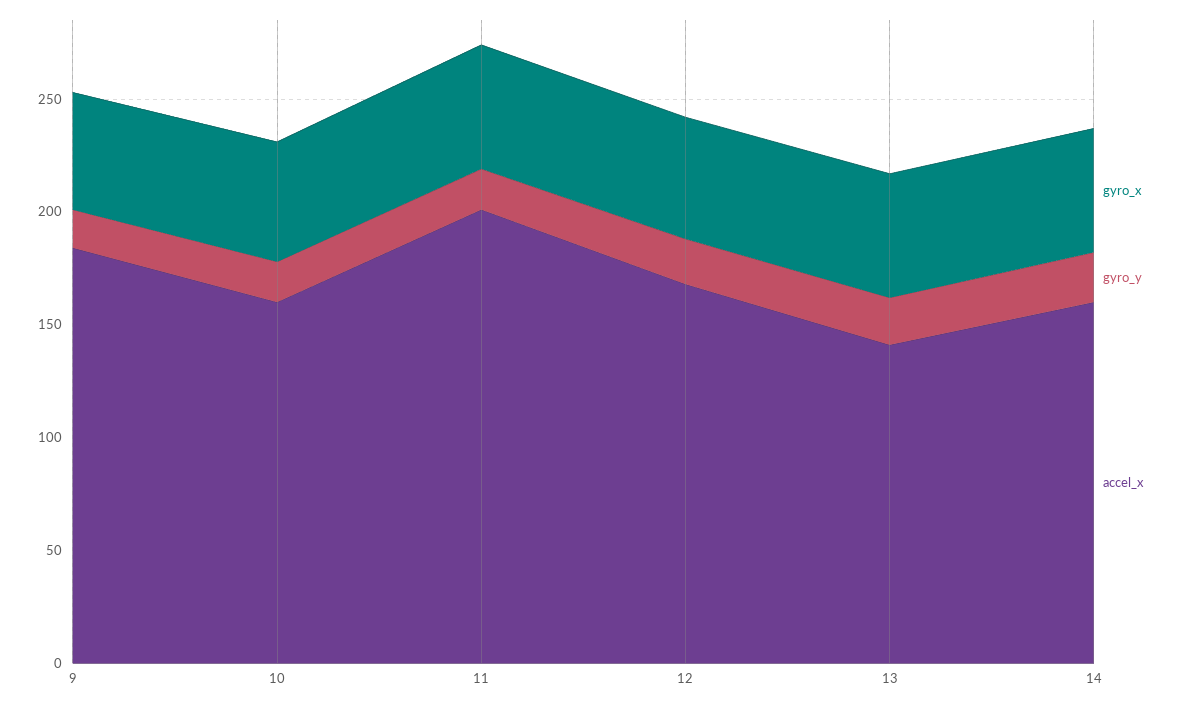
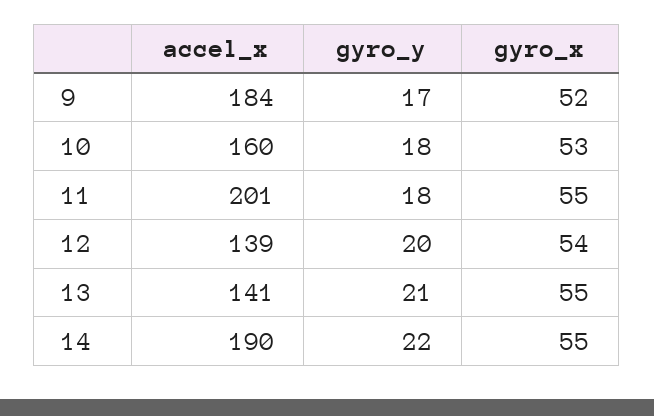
accel_x, 12: 170 -> 139
accel_x, 14: 160 -> 190

